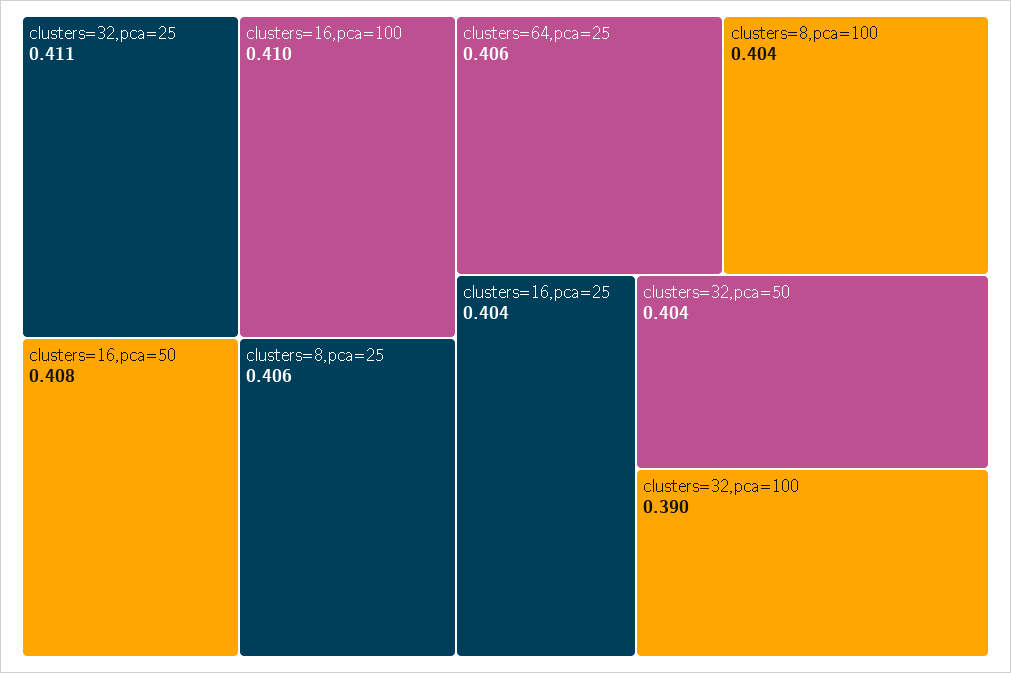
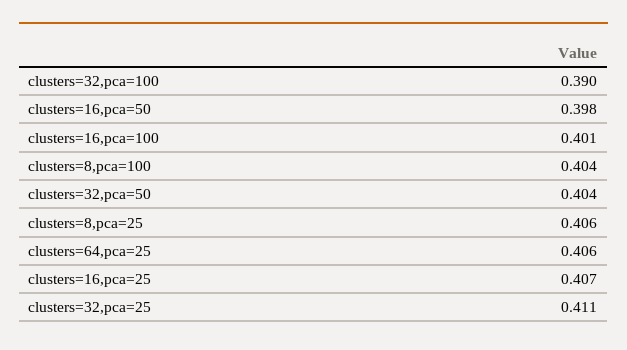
clusters=16,pca=100: 0.41 -> 0.401
clusters=16,pca=50: 0.408 -> 0.398
clusters=16,pca=25: 0.404 -> 0.407

